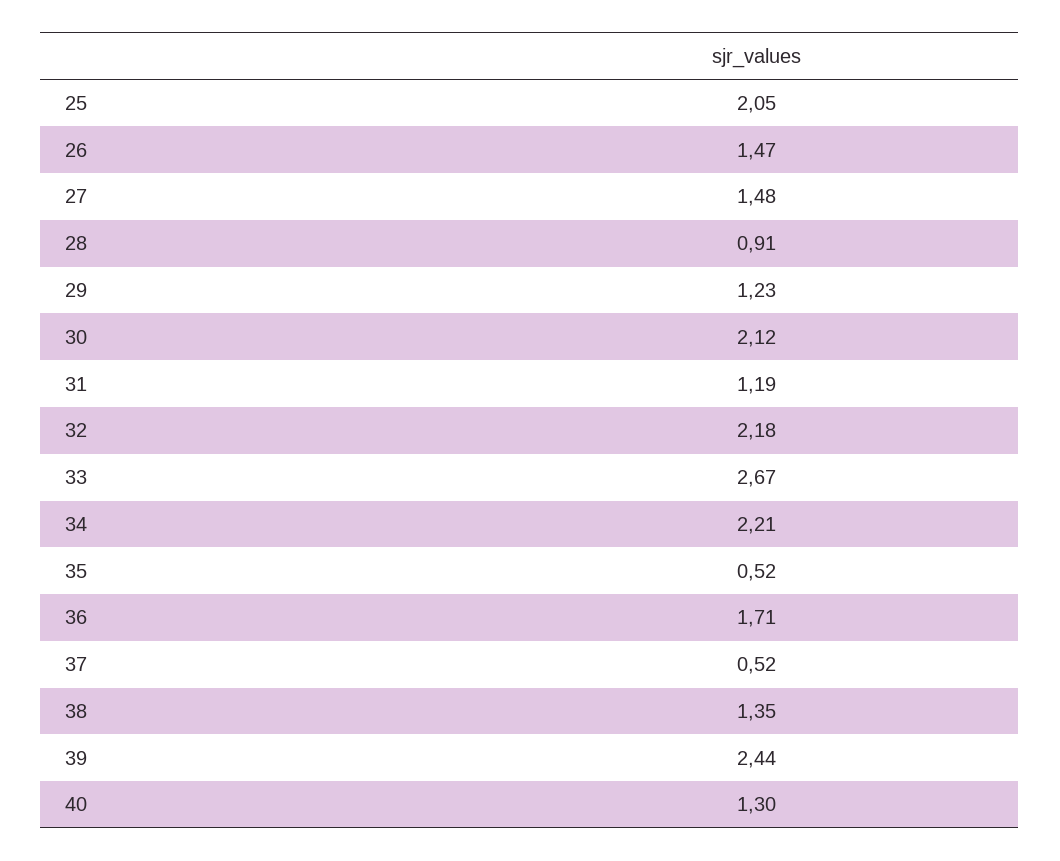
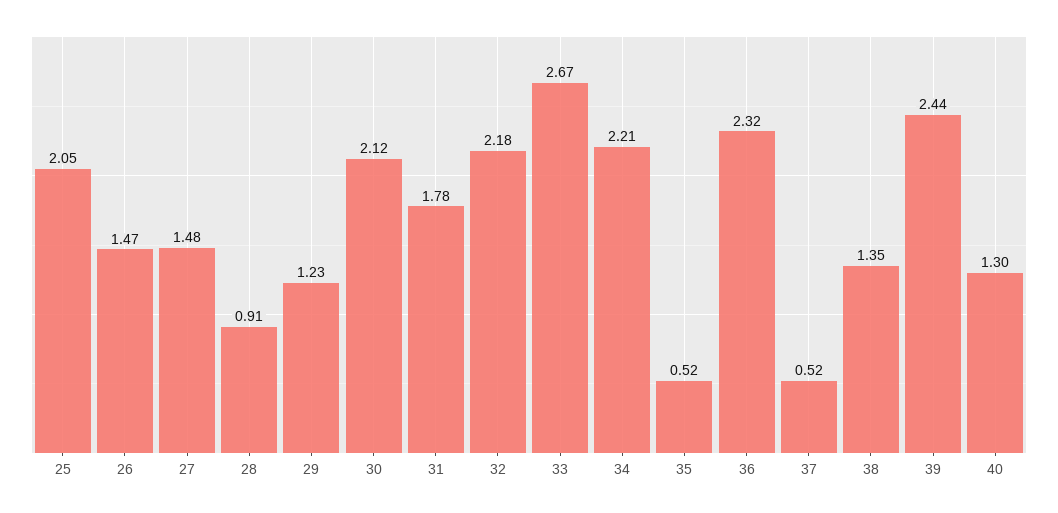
31: 1.19 -> 1.78
36: 1.71 -> 2.32

